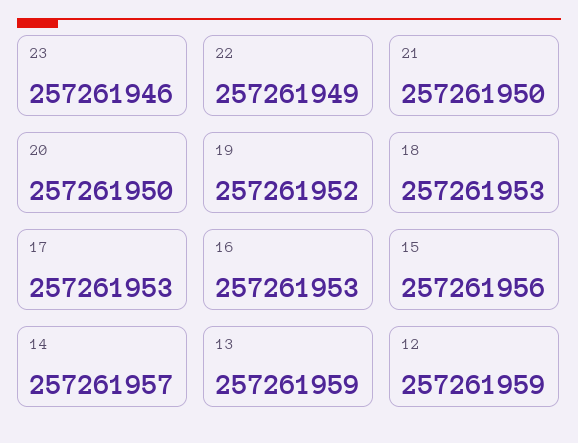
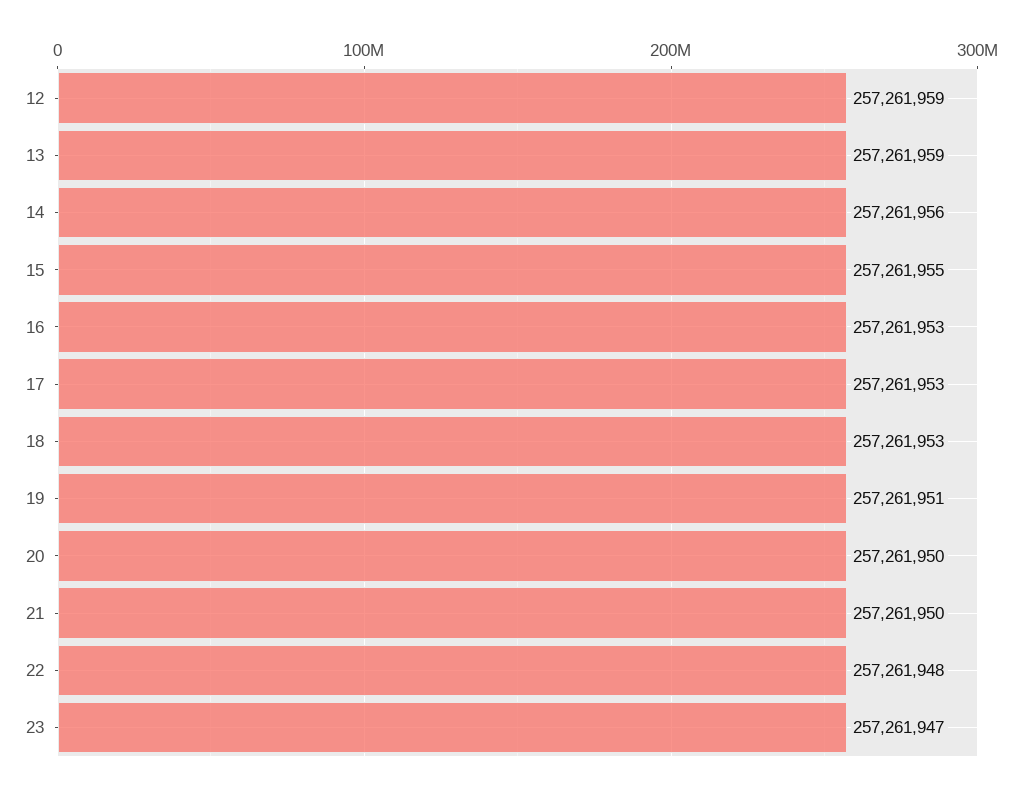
23: 257261946 -> 257261947
22: 257261949 -> 257261948
19: 257261952 -> 257261951
15: 257261956 -> 257261955
14: 257261957 -> 257261956

